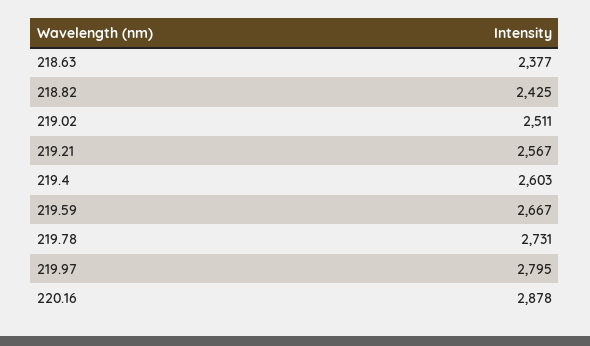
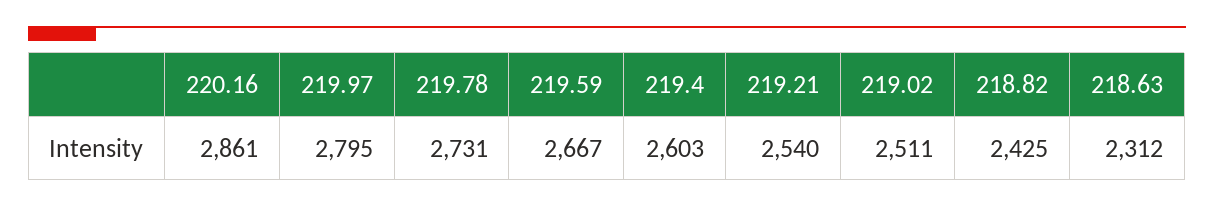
218.63: 2377 -> 2312
219.21: 2567 -> 2540
220.16: 2878 -> 2861

